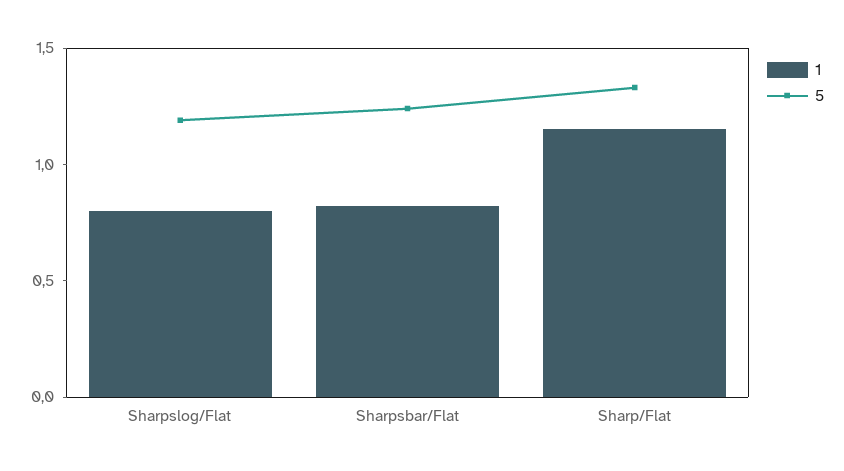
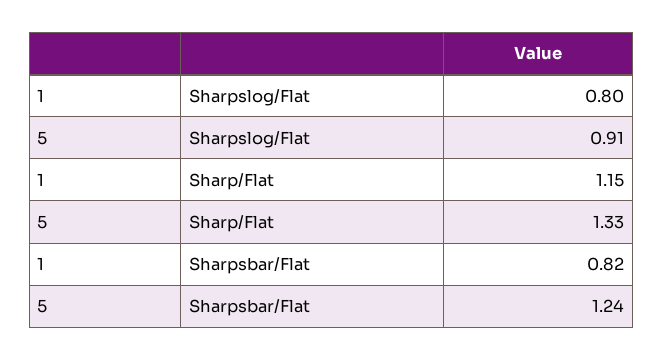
5, Sharpslog/Flat: 1.2 -> 0.91

